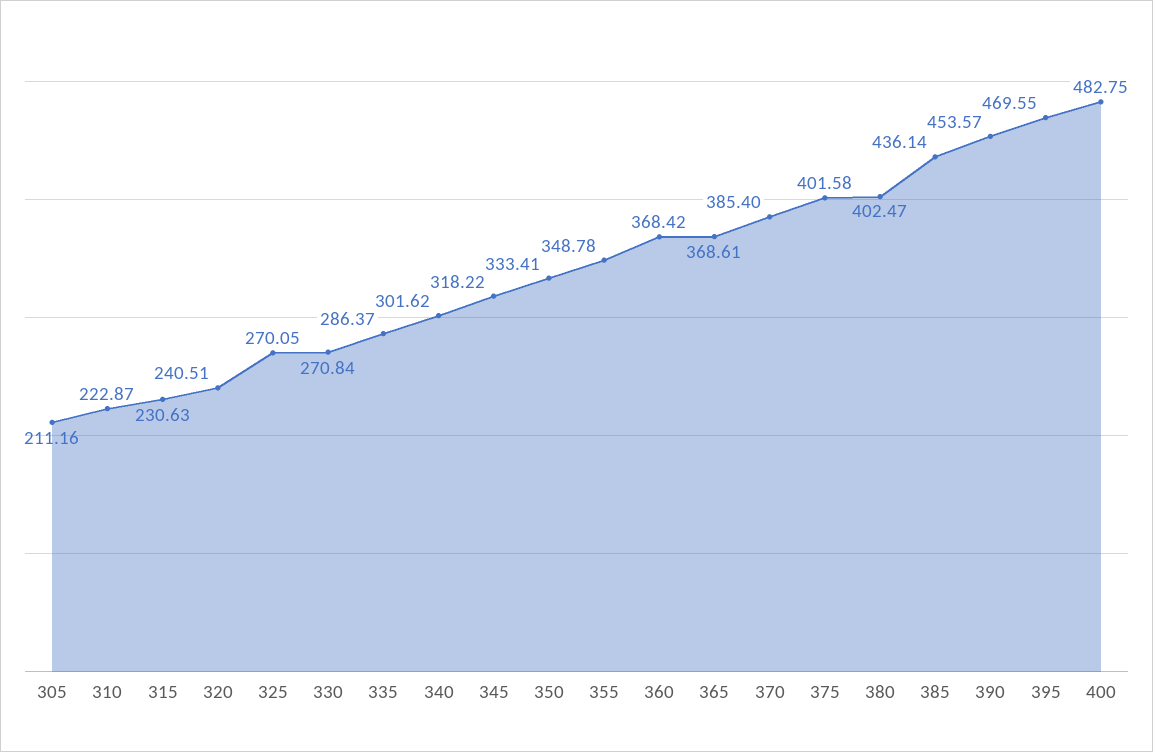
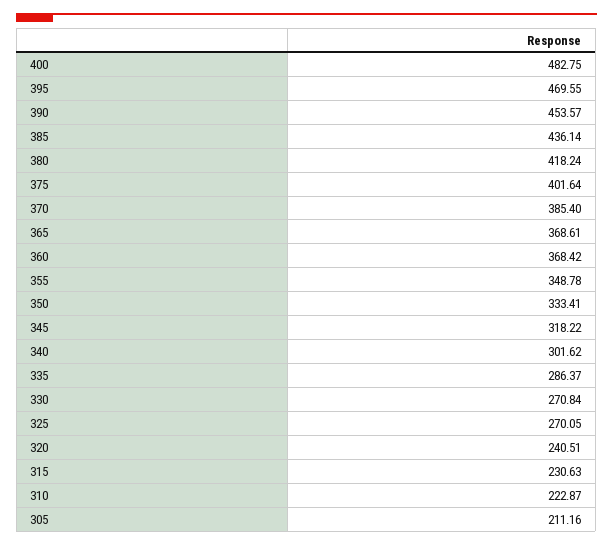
375: 401.58 -> 401.64
380: 402.47 -> 418.24

